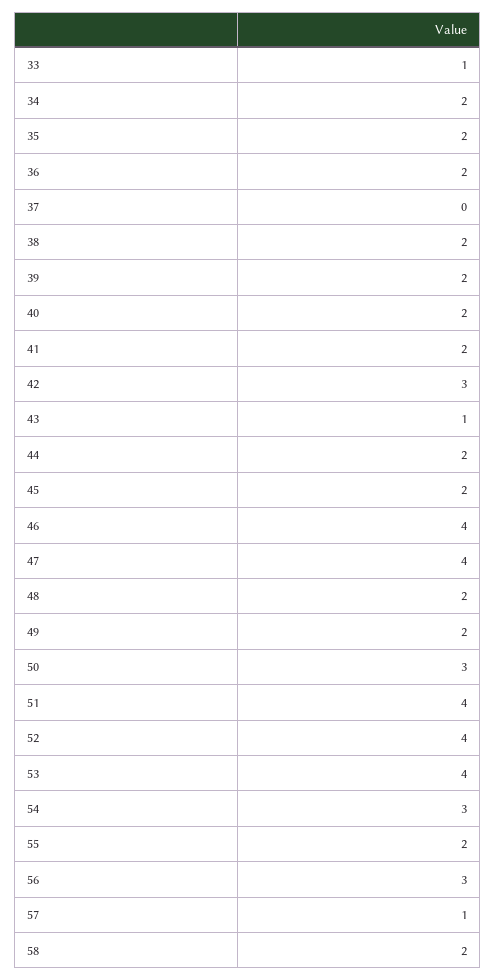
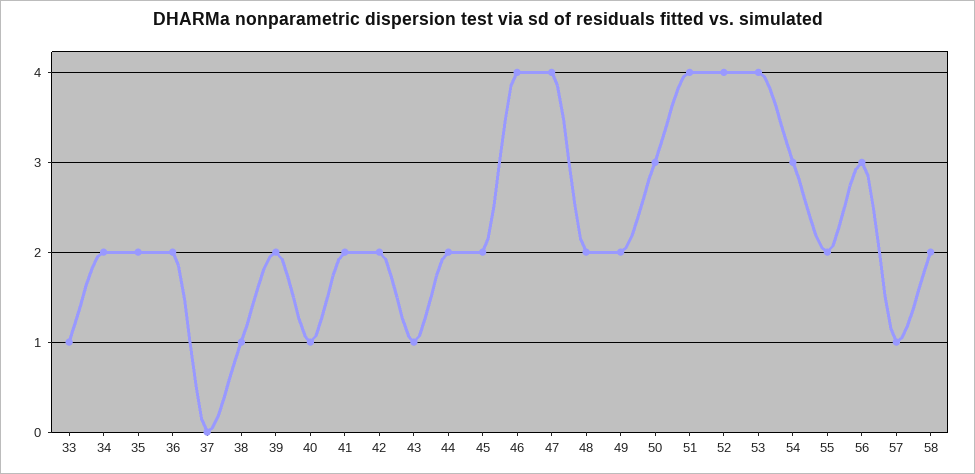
38: 2 -> 1
40: 2 -> 1
42: 3 -> 2

